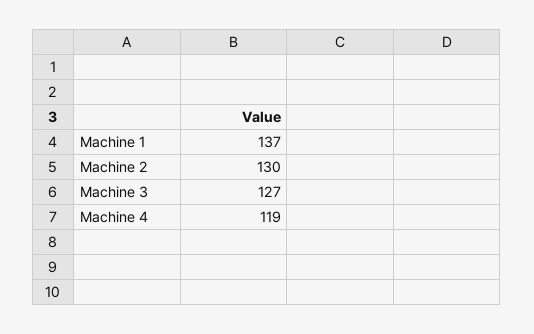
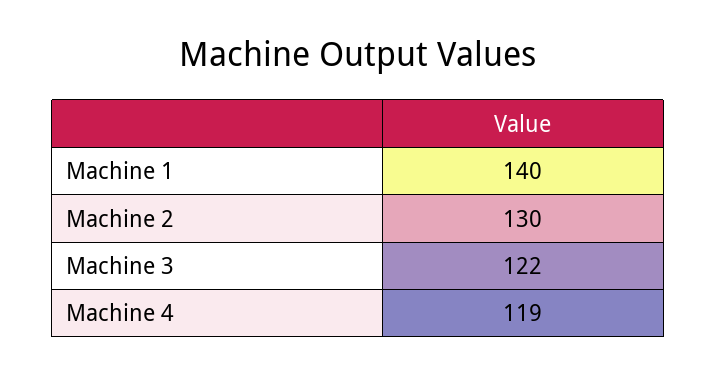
Machine 1: 137 -> 140
Machine 3: 127 -> 122

